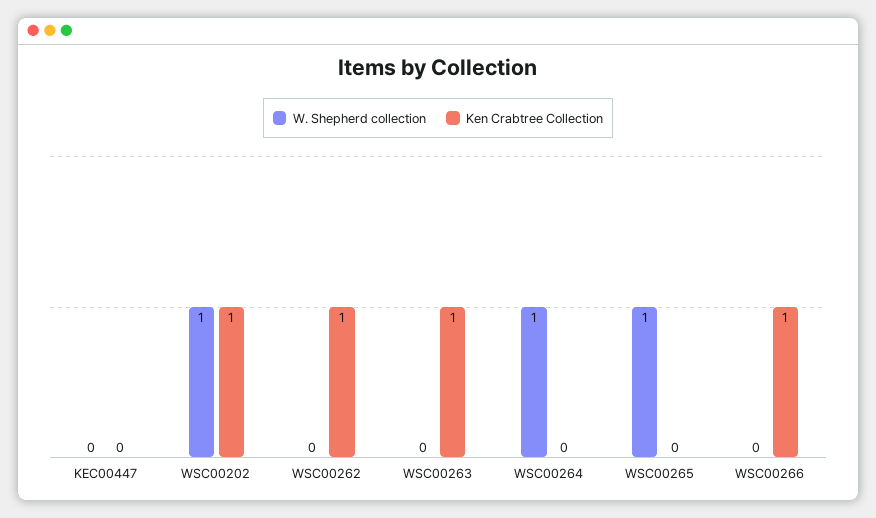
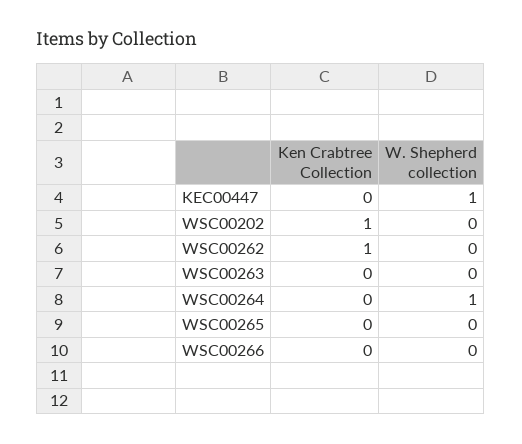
W. Shepherd collection, KEC00447: 0 -> 1
W. Shepherd collection, WSC00202: 1 -> 0
Ken Crabtree Collection, WSC00263: 1 -> 0
W. Shepherd collection, WSC00265: 1 -> 0
Ken Crabtree Collection, WSC00266: 1 -> 0

